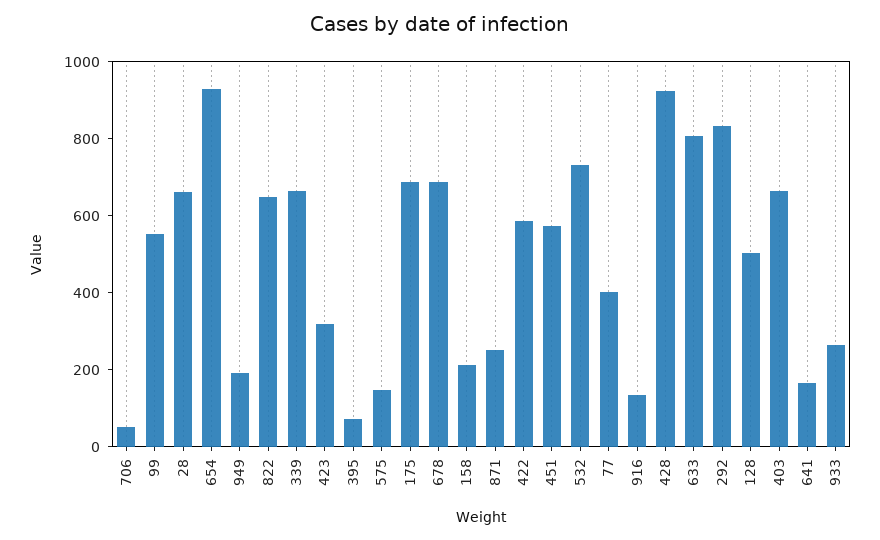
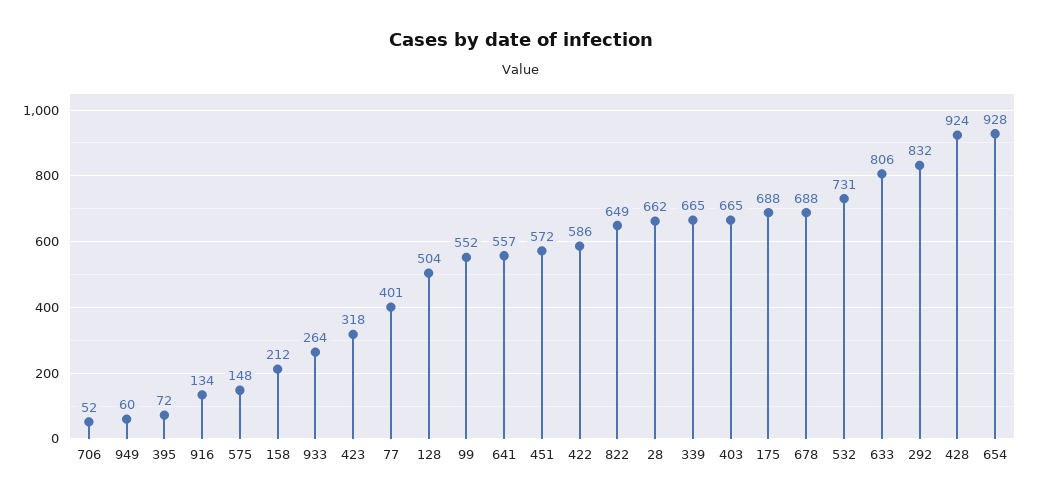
949: 200 -> 60
871: 250 -> none
641: 150 -> 557

